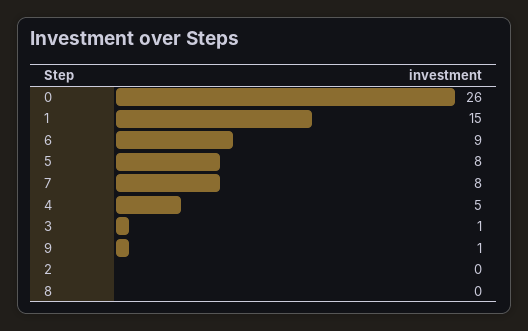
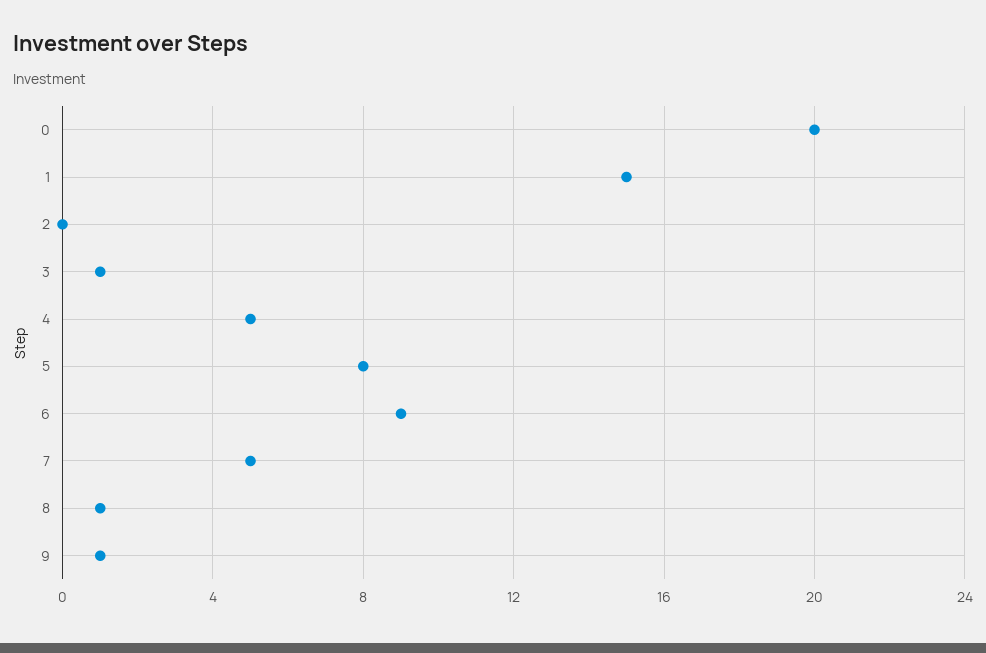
0: 26 -> 20
7: 8 -> 5
8: 0 -> 1

